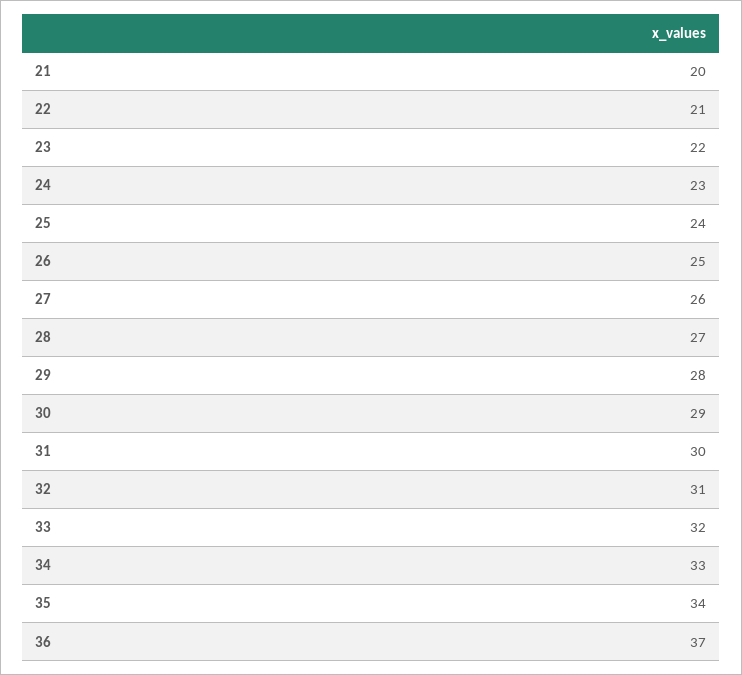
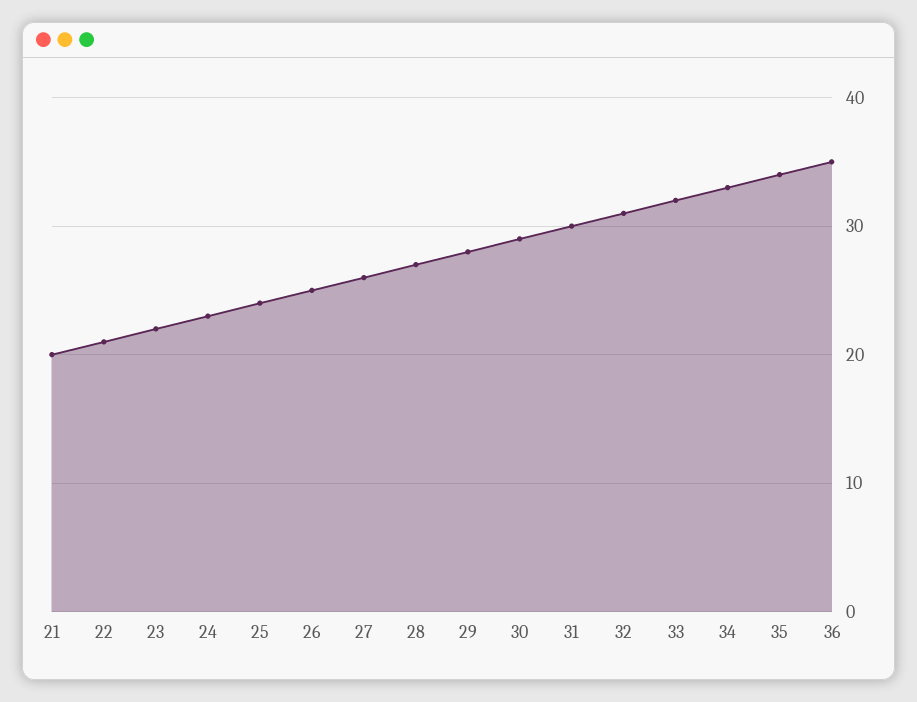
36: 37 -> 35

